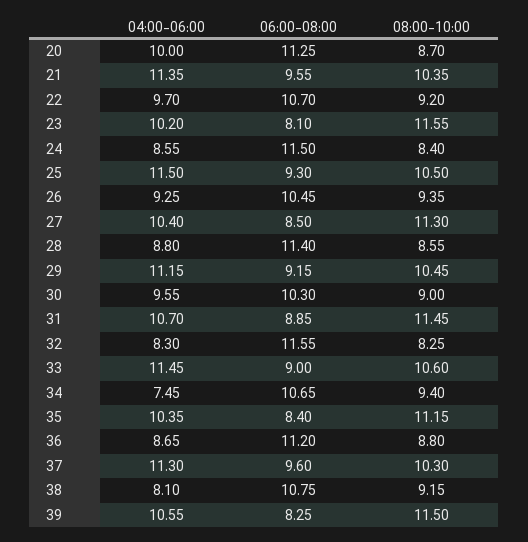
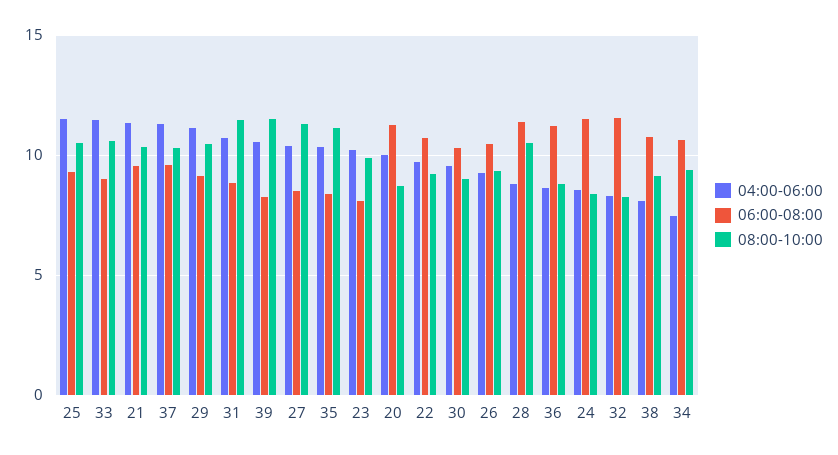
08:00-10:00, 23: 11.55 -> 10
08:00-10:00, 28: 8.55 -> 10.5

